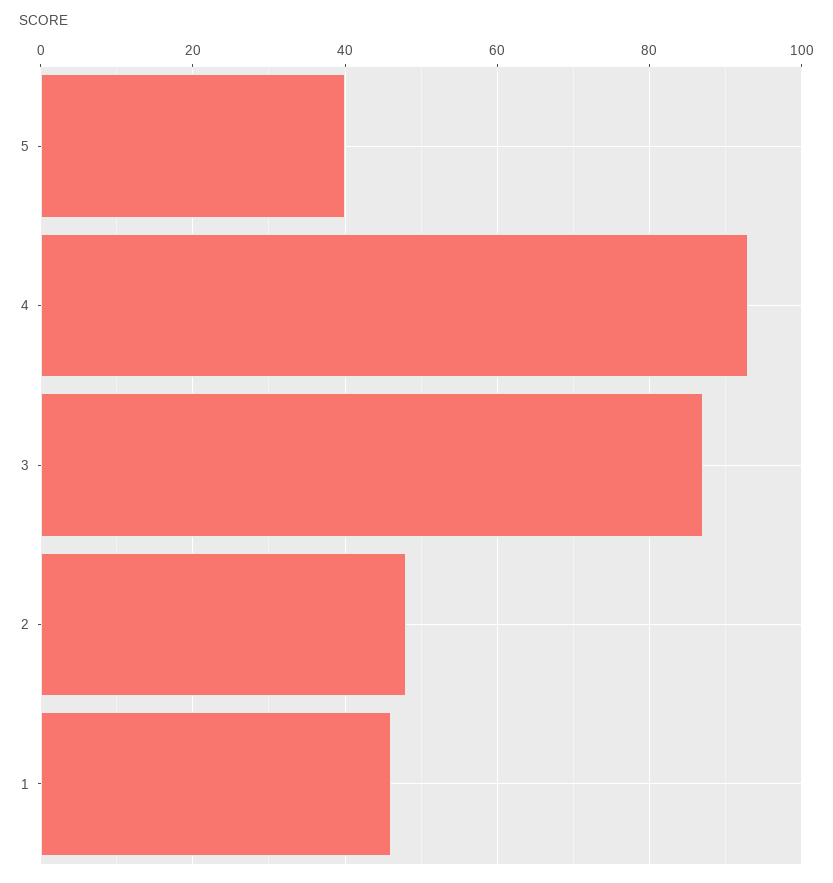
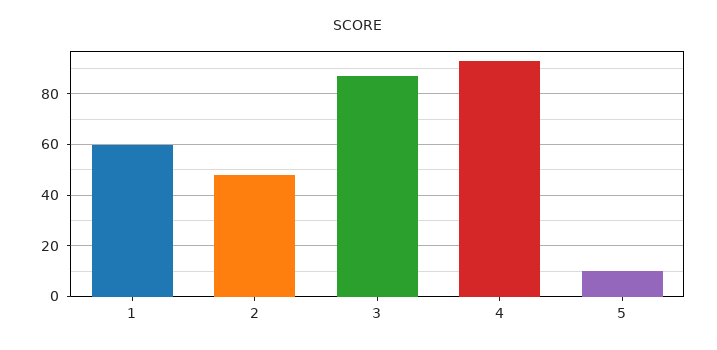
5: 40 -> 10
1: 45 -> 60

